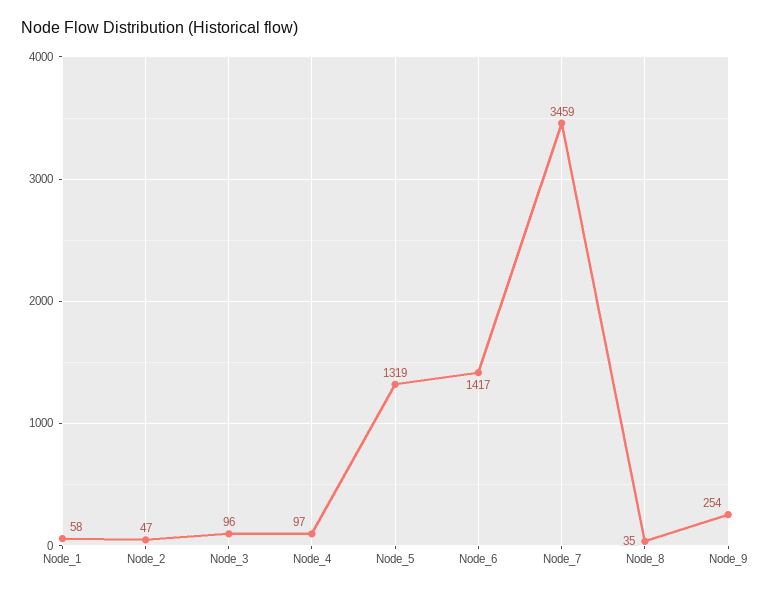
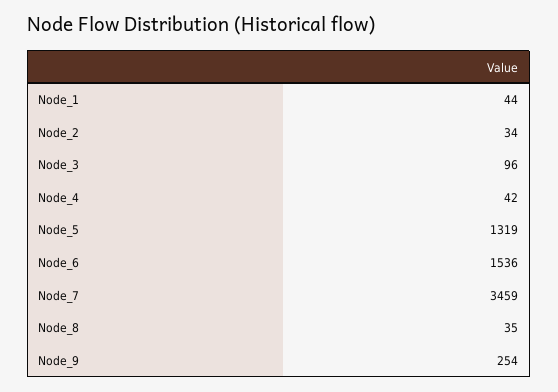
Node_1: 58 -> 44
Node_2: 47 -> 34
Node_4: 97 -> 42
Node_6: 1417 -> 1536

